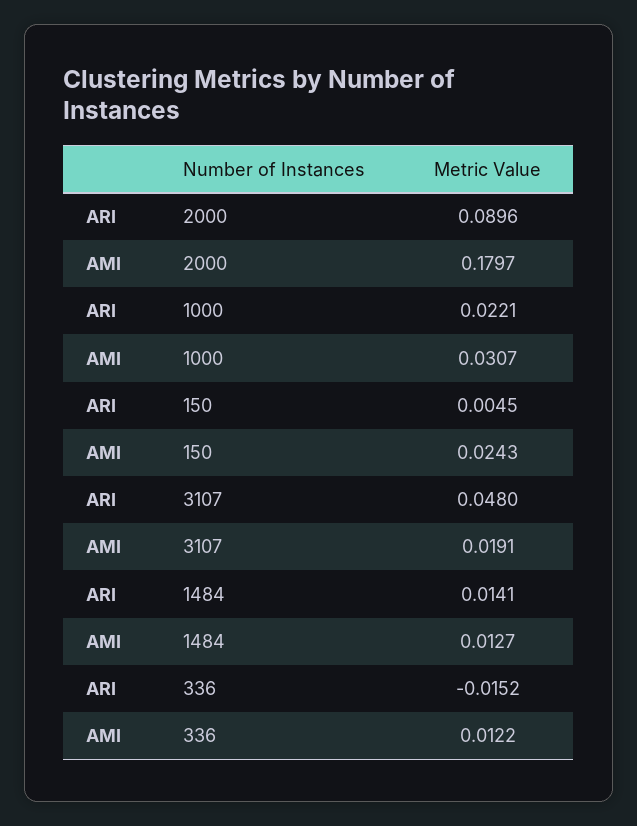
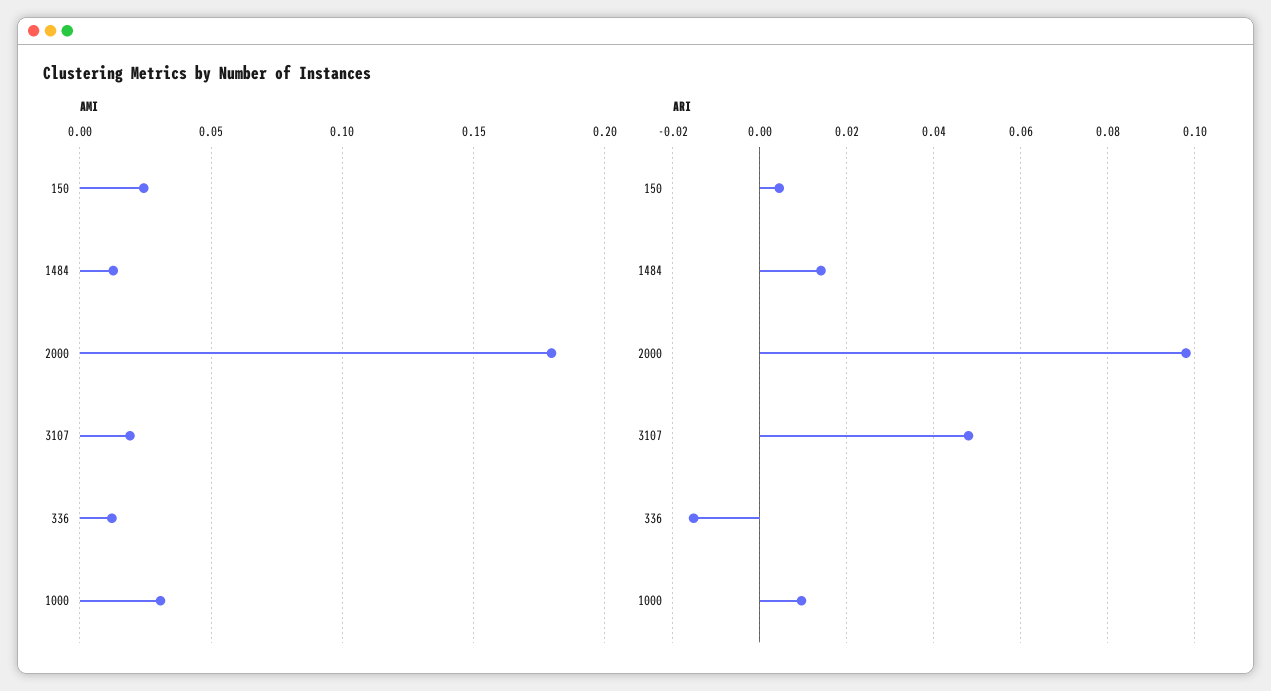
ARI, 2000: 0.0896 -> 0.098
ARI, 1000: 0.0221 -> 0.01

